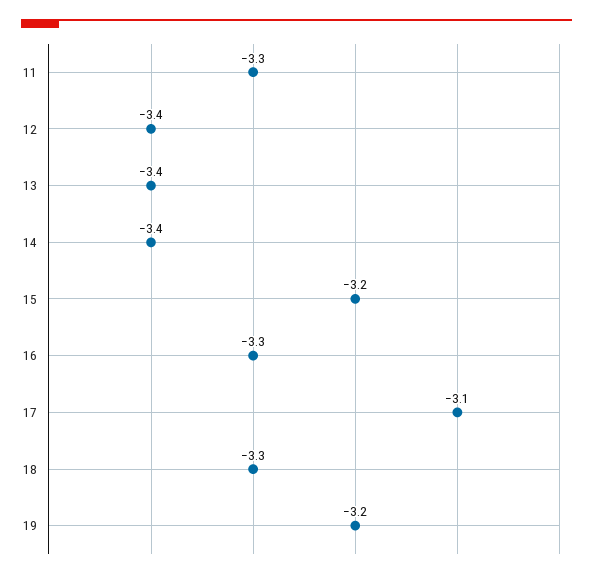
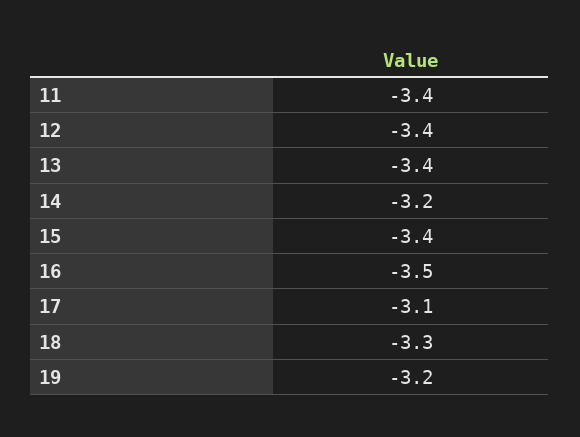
11: -3.3 -> -3.4
14: -3.4 -> -3.2
15: -3.2 -> -3.4
16: -3.3 -> -3.5

